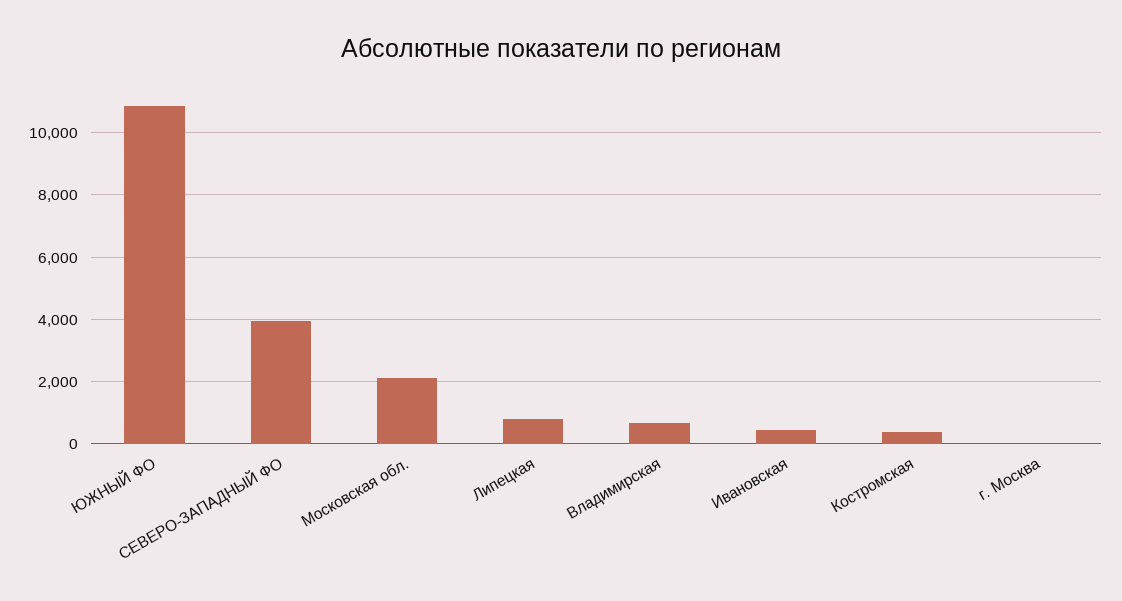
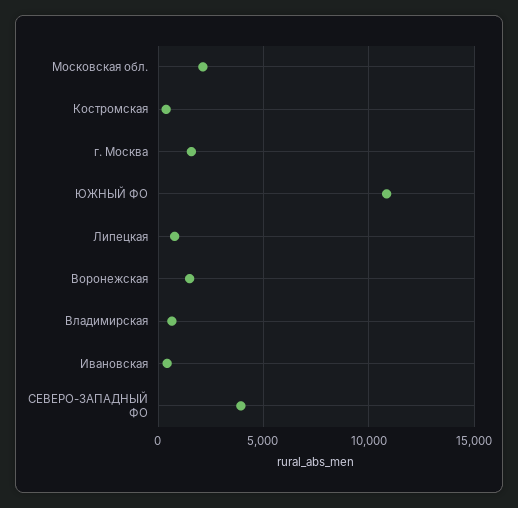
г. Москва: 0 -> 1500
Воронежская: none -> 1500

